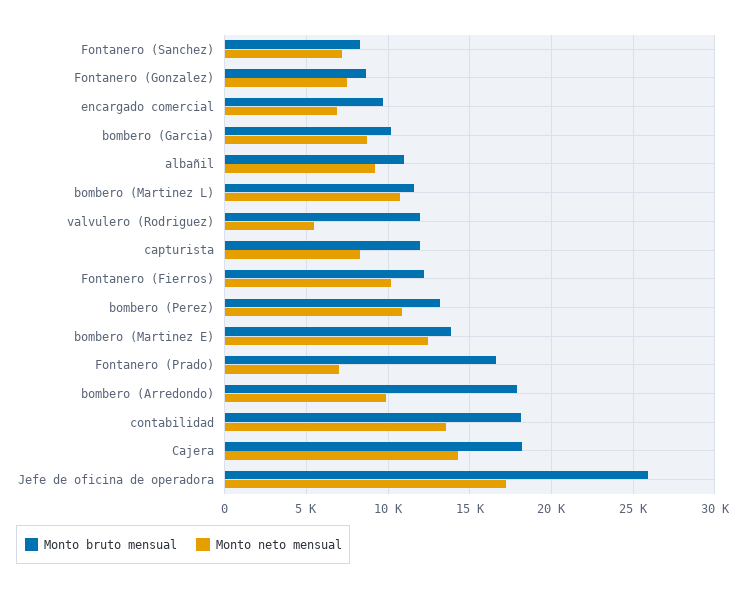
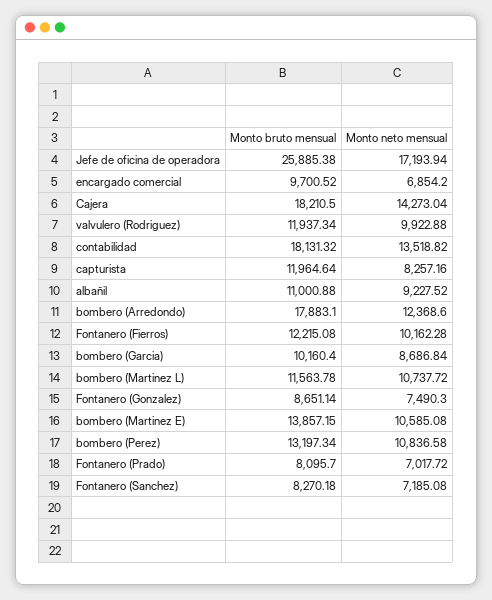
Monto neto mensual, valvulero (Rodriguez): 5500 -> 9922.88
Monto neto mensual, bombero (Martinez E): 12500 -> 10585.08
Monto bruto mensual, Fontanero (Prado): 16500 -> 8095.7
Monto neto mensual, bombero (Arredondo): 10000 -> 12368.6

